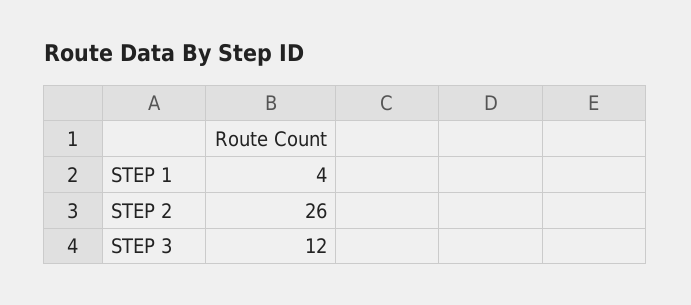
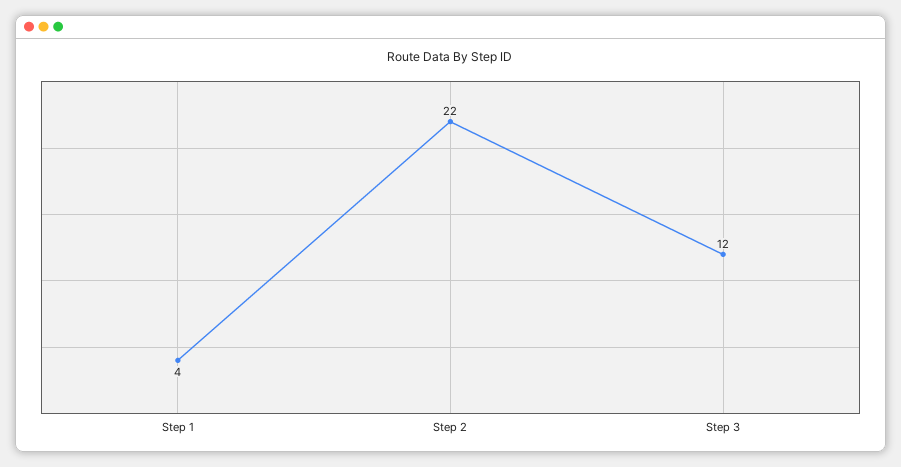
STEP 2: 26 -> 22

